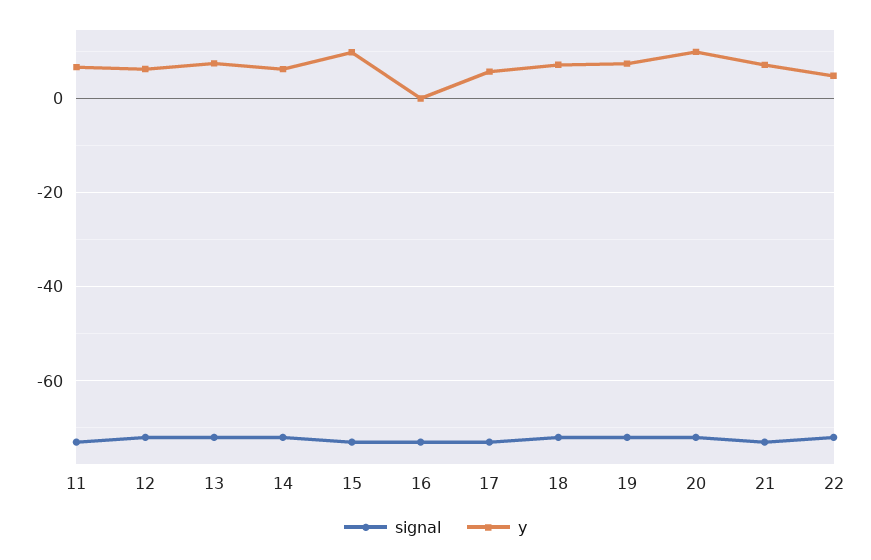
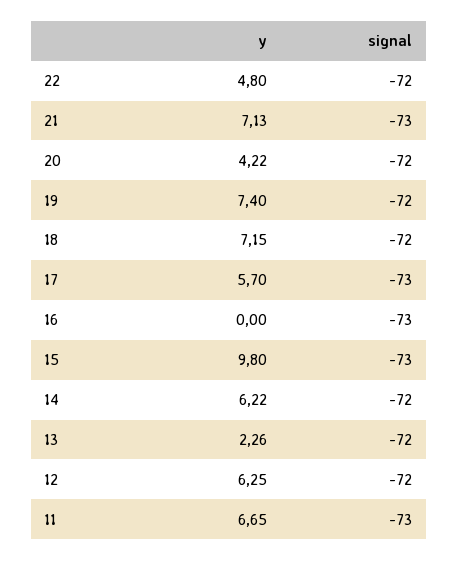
y, 13: 8 -> 2.26
y, 20: 10 -> 4.22

